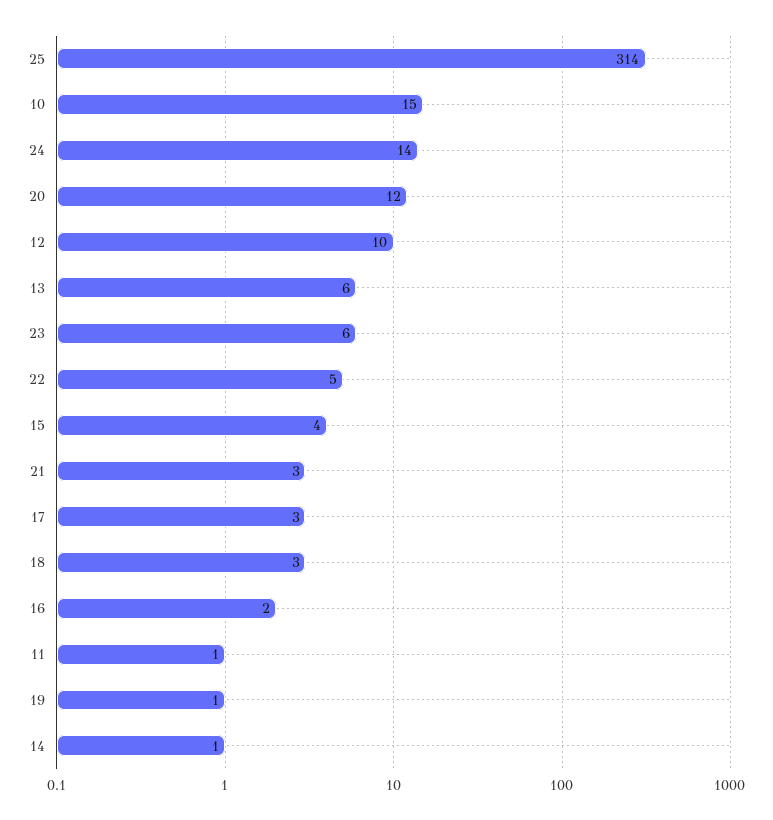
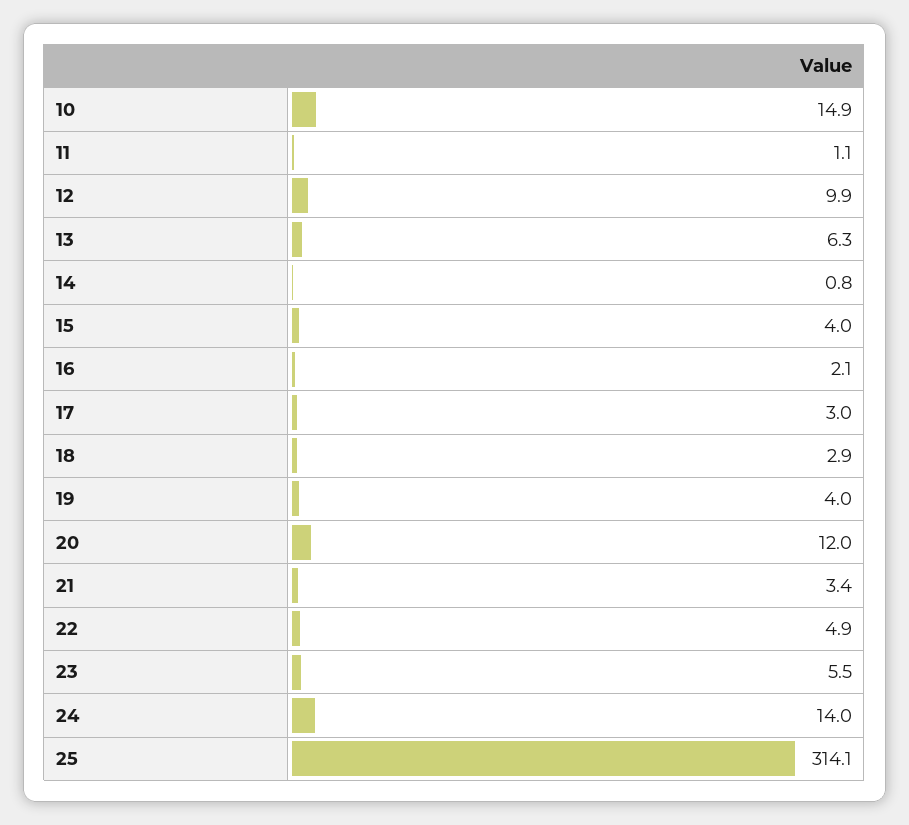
19: 1 -> 4

